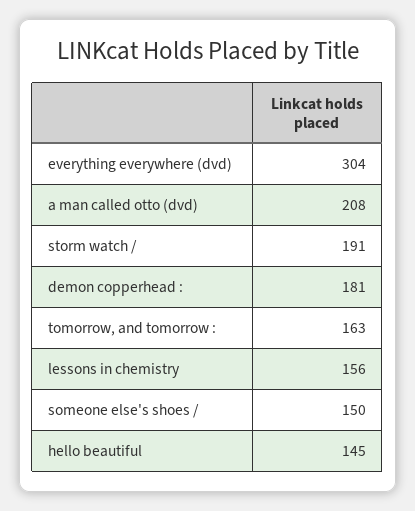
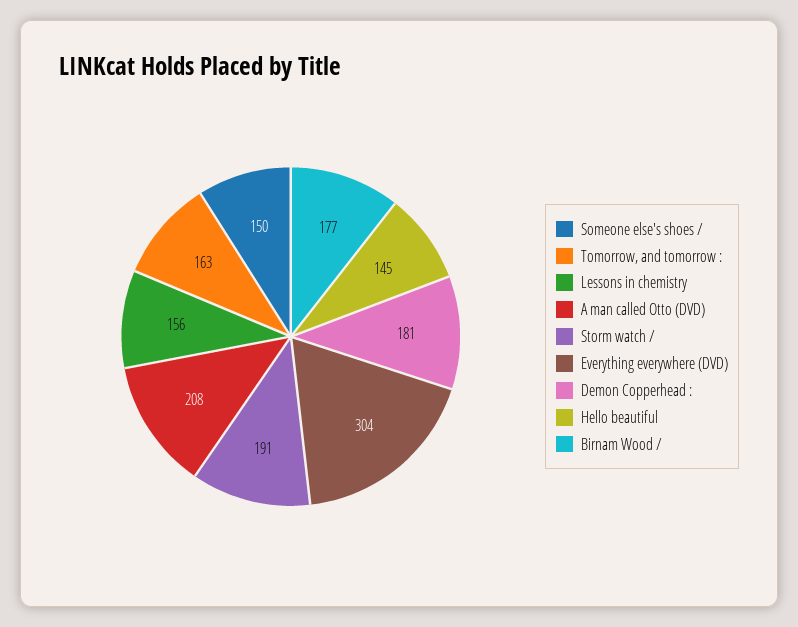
Birnam Wood /: none -> 177

